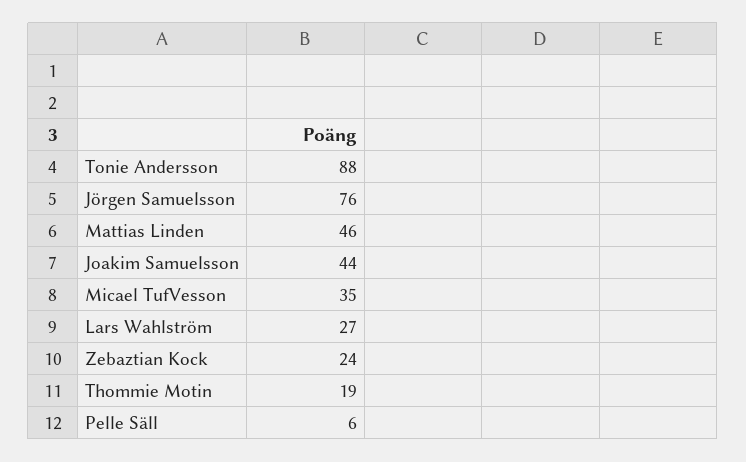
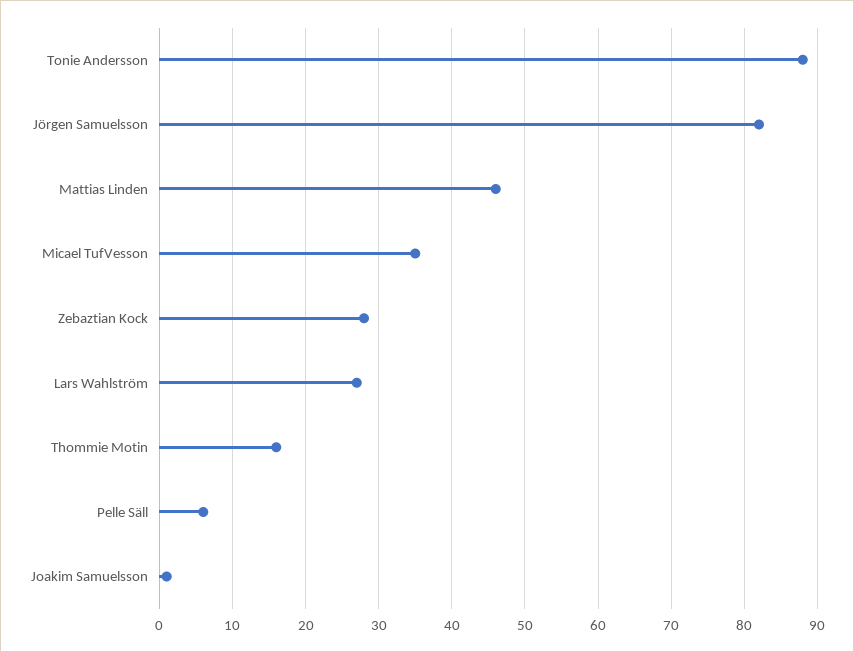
Jörgen Samuelsson: 76 -> 82
Joakim Samuelsson: 44 -> 1
Zebaztian Kock: 24 -> 28
Thommie Motin: 19 -> 16

